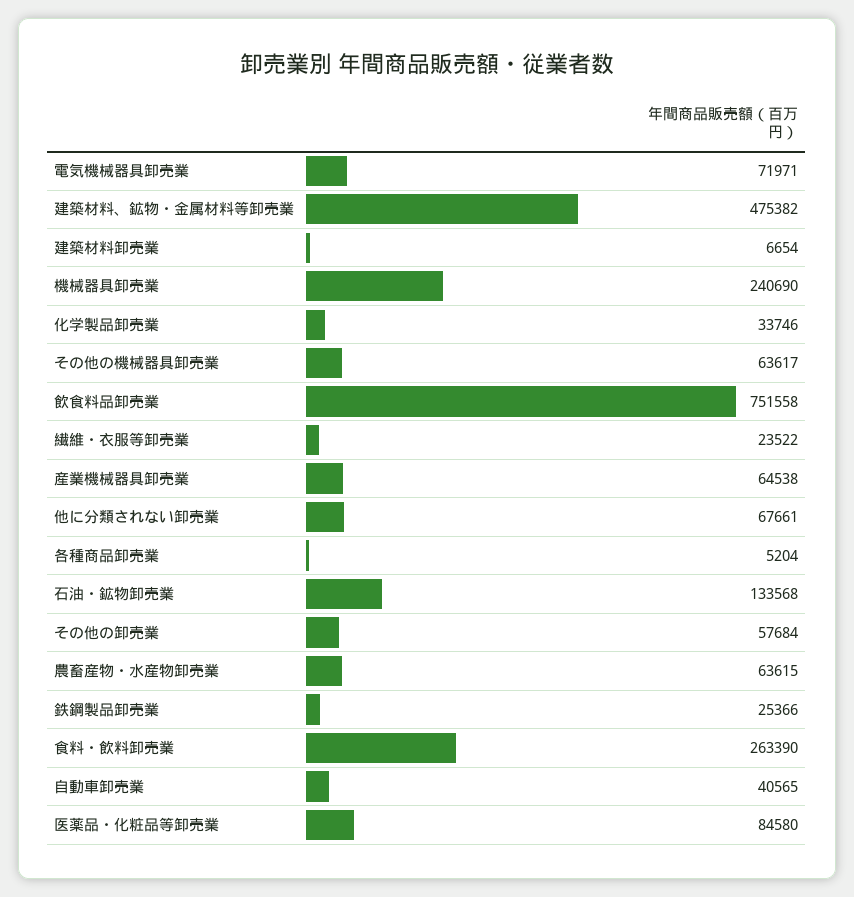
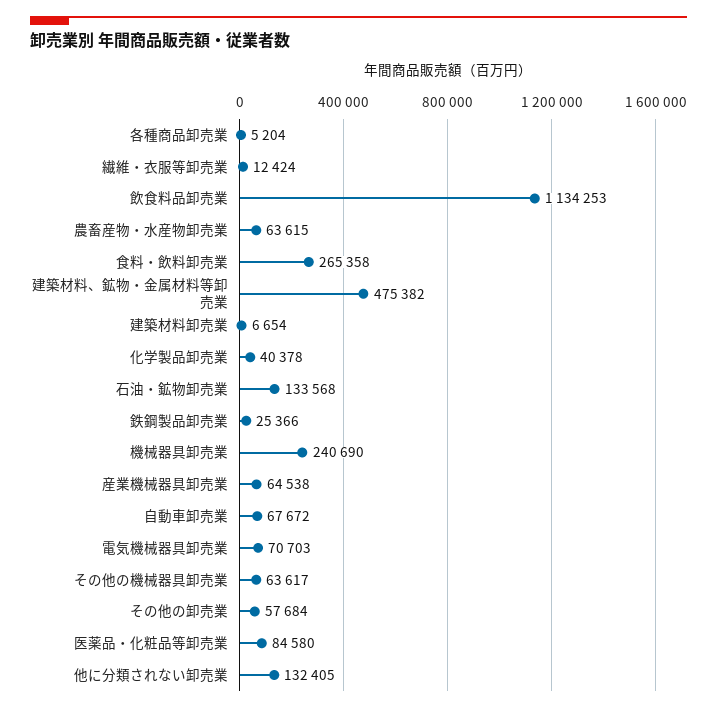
電気機械器具卸売業: 71971 -> 70703
化学製品卸売業: 33746 -> 40378
飲食料品卸売業: 751558 -> 1134253
繊維・衣服等卸売業: 23522 -> 12424
他に分類されない卸売業: 67661 -> 132405
食料・飲料卸売業: 263390 -> 265358
自動車卸売業: 40565 -> 67672

